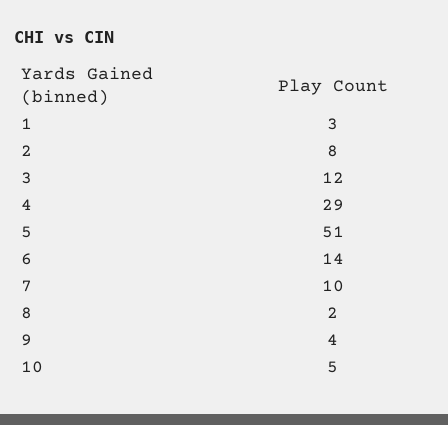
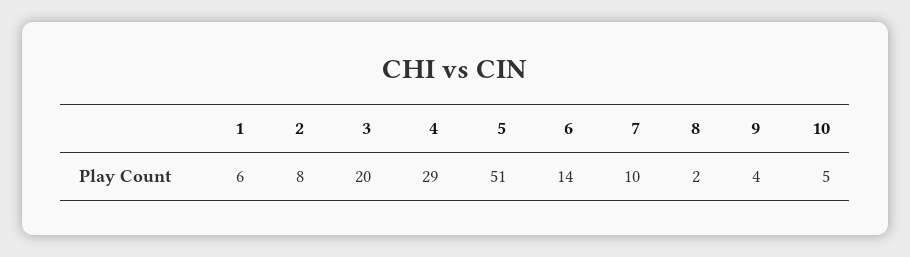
1: 3 -> 6
3: 12 -> 20

